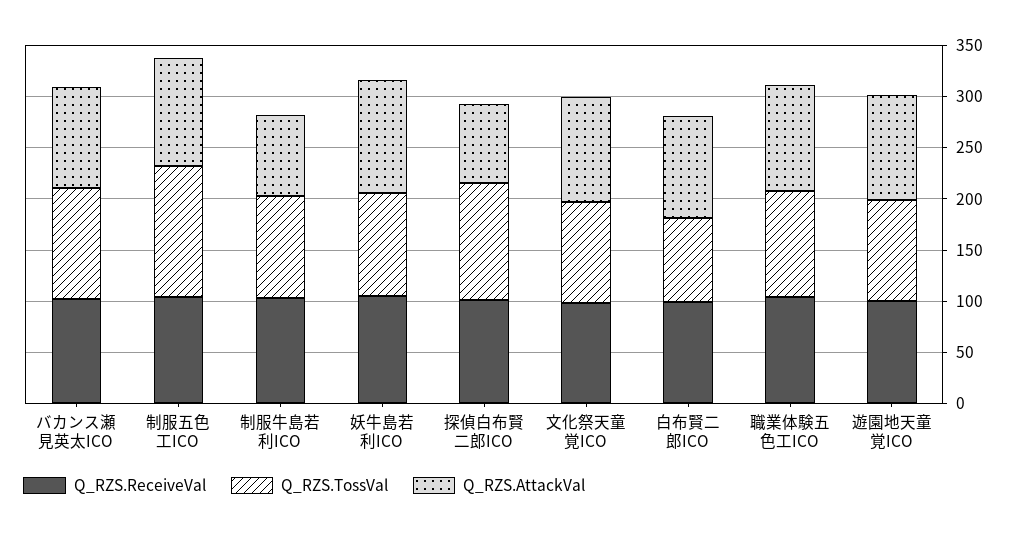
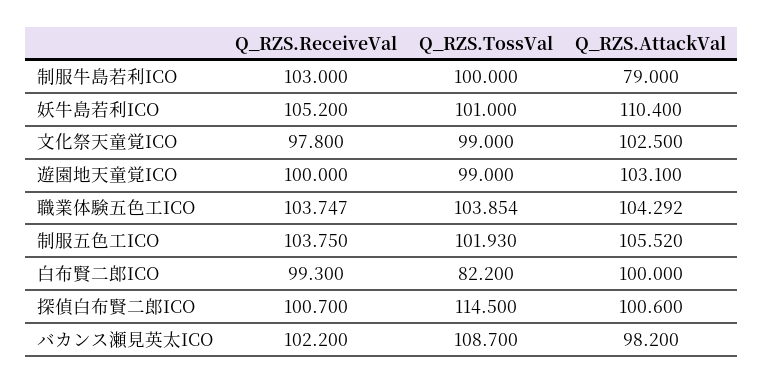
Q_RZS.TossVal, 制服五色工ICO: 130 -> 101.93
Q_RZS.AttackVal, 探偵白布賢二郎ICO: 80 -> 100.6

